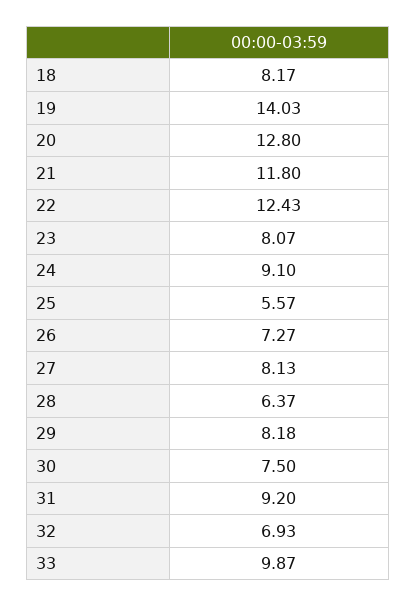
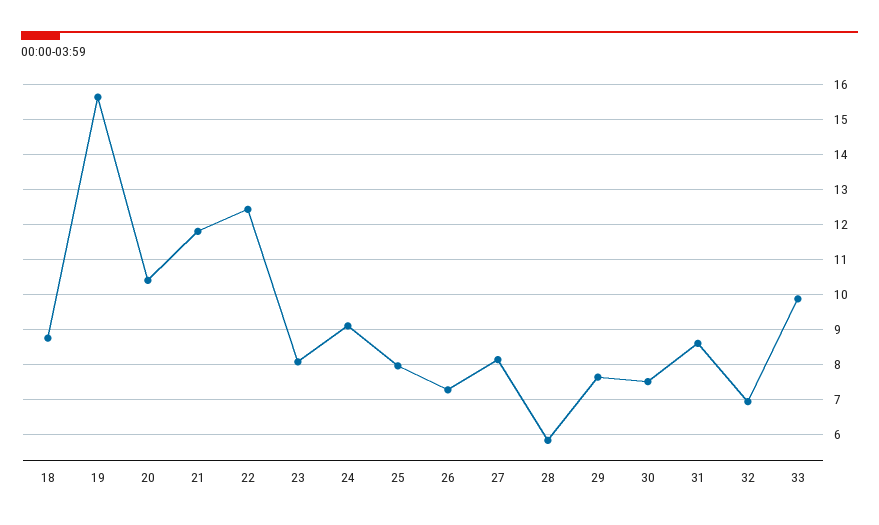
18: 8.17 -> 8.8
19: 14.03 -> 15.6
20: 12.8 -> 10.4
25: 5.57 -> 8
28: 6.37 -> 5.8
29: 8.18 -> 7.6
31: 9.2 -> 8.6

